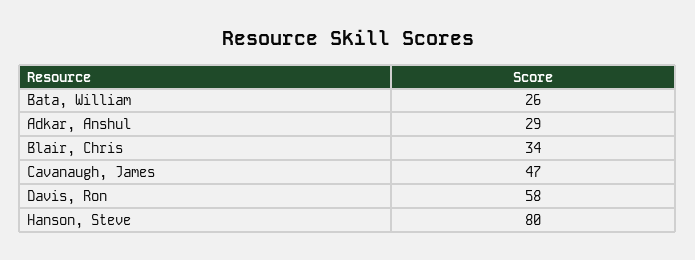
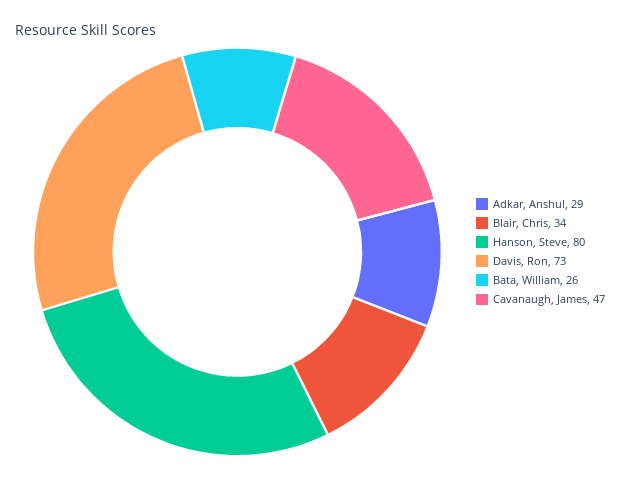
Davis, Ron: 58 -> 73

